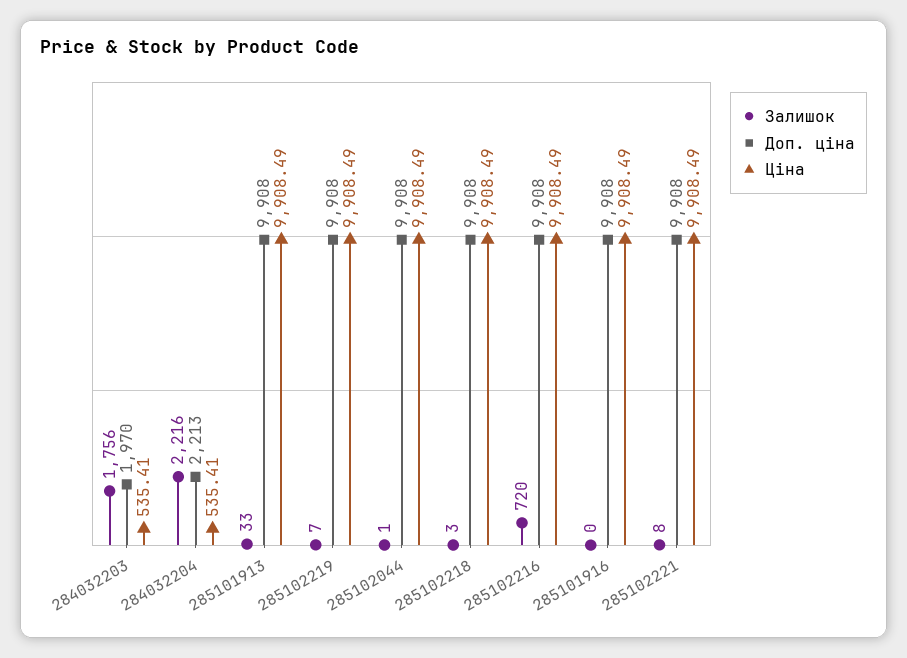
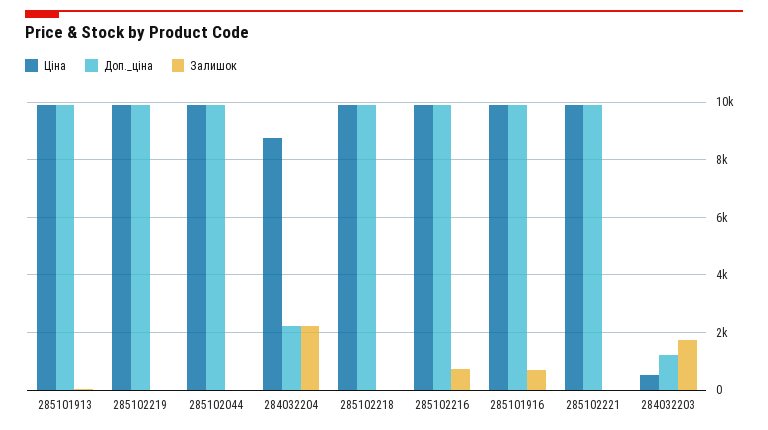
Доп. ціна, 284032203: 1970 -> 1250
Ціна, 284032204: 535.41 -> 8750
Залишок, 285101916: 0 -> 750

